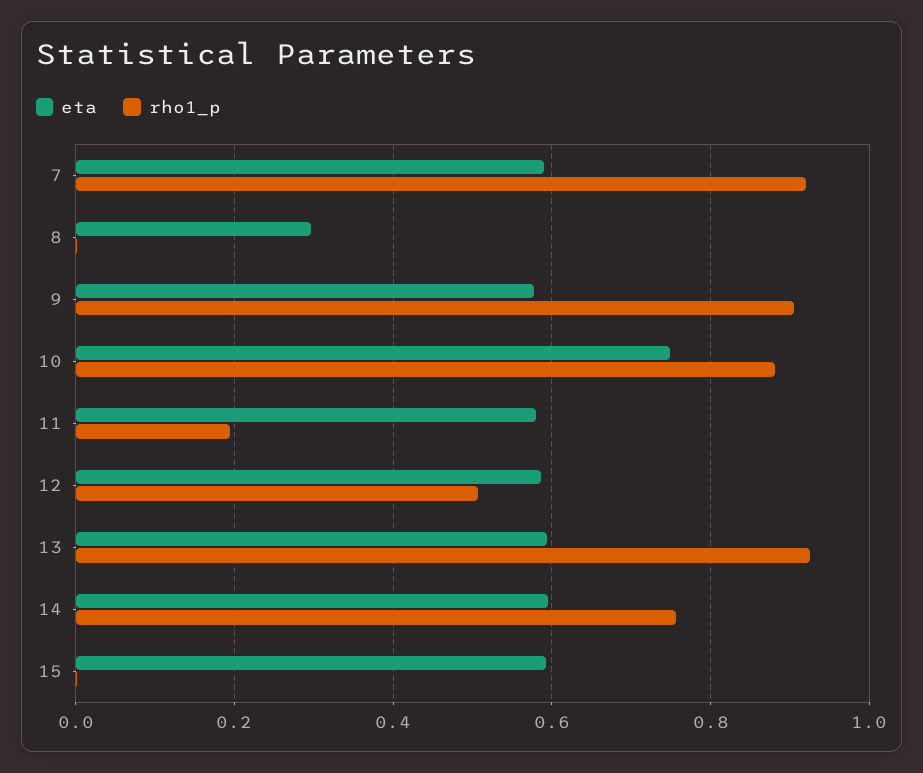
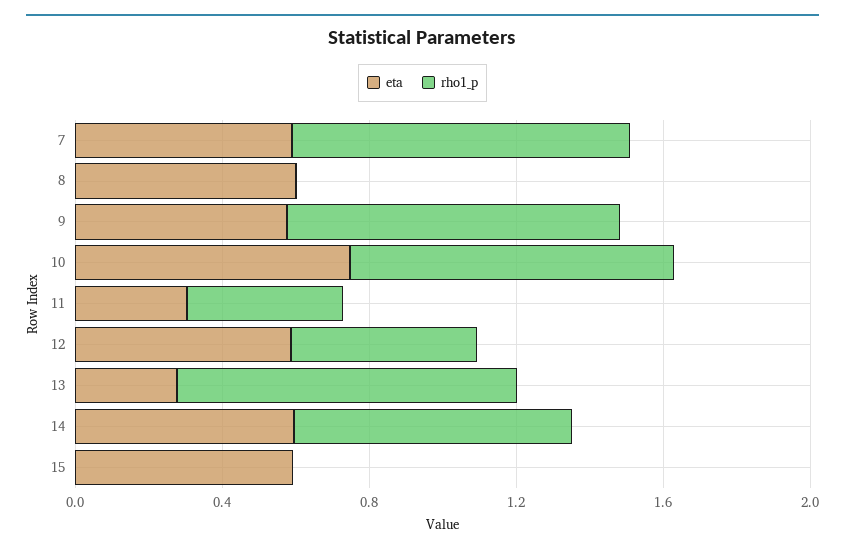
eta, 8: 0.3 -> 0.6
eta, 11: 0.58 -> 0.3
rho1_p, 11: 0.2 -> 0.4
eta, 13: 0.6 -> 0.3

